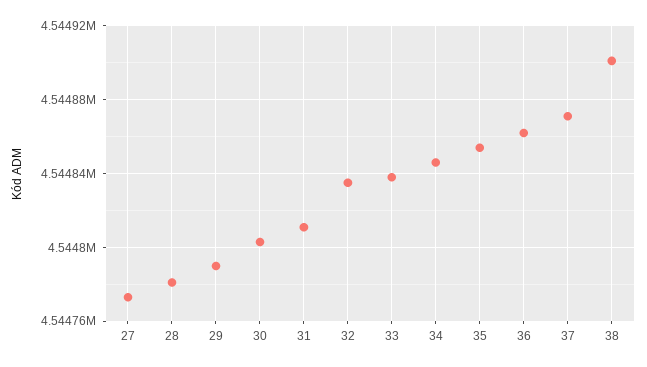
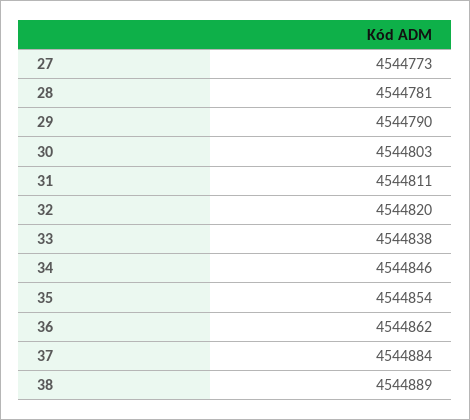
32: 4544835 -> 4544820
37: 4544870 -> 4544884
38: 4544900 -> 4544889

